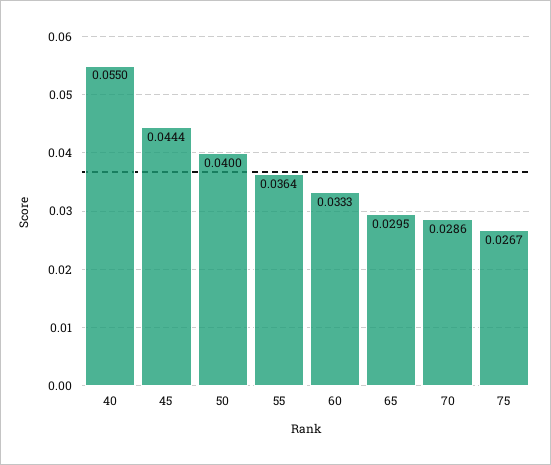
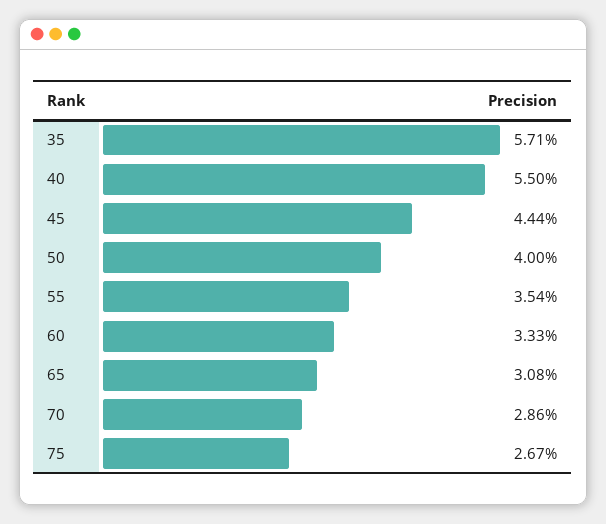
55: 0.0364 -> 0.0354
65: 0.0295 -> 0.0308
35: none -> 0.0571

